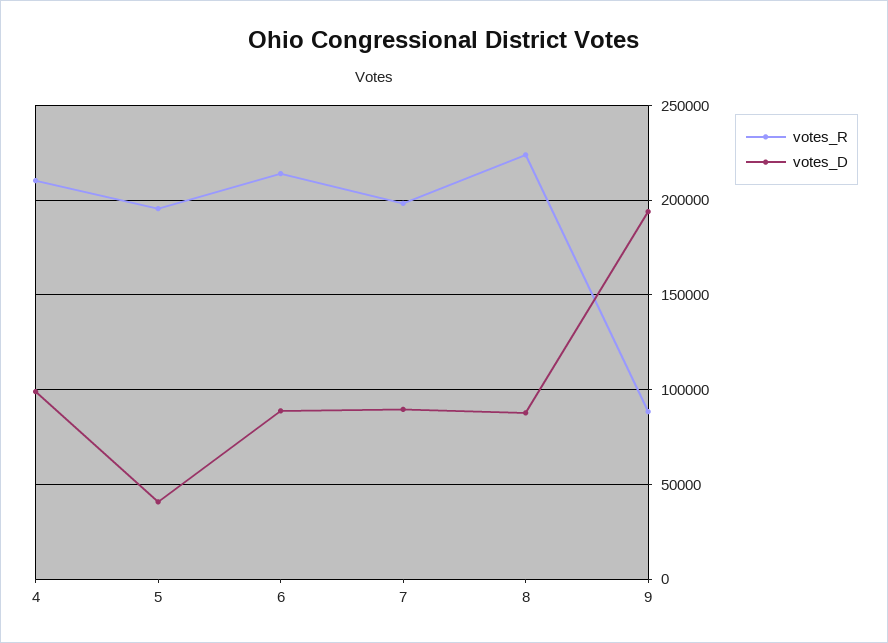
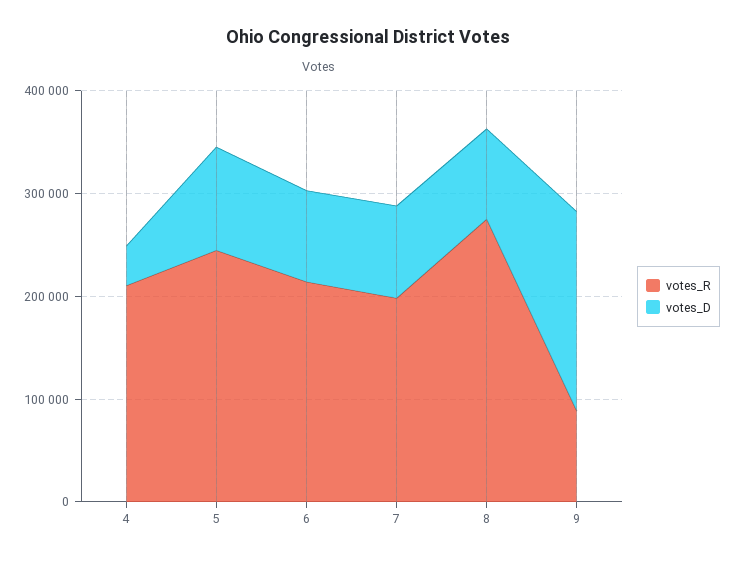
votes_D, 4: 100000 -> 40000
votes_R, 5: 195000 -> 240000
votes_D, 5: 40000 -> 100000
votes_R, 8: 225000 -> 280000

